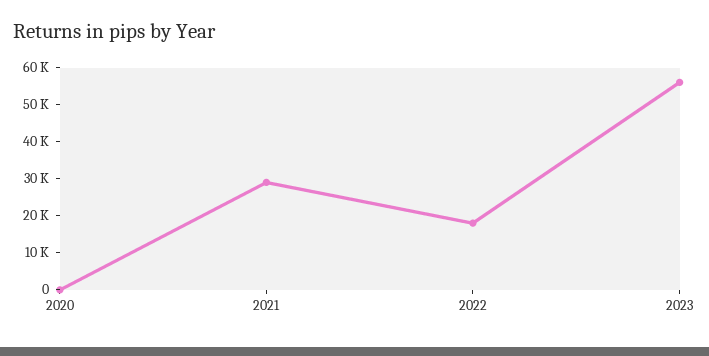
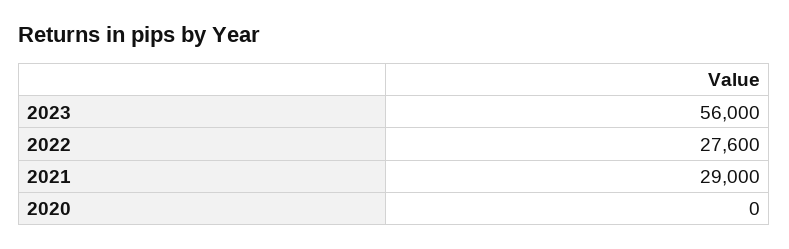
2022: 17500 -> 27600

